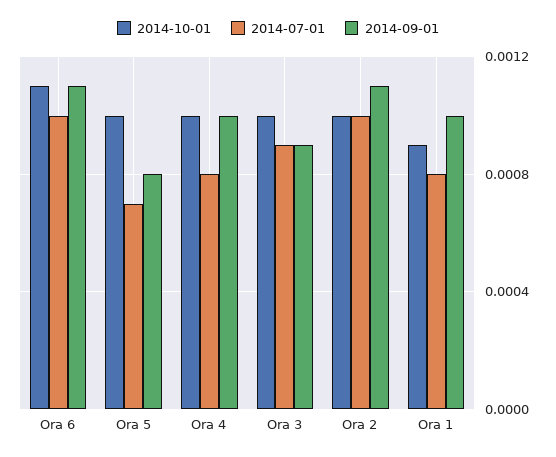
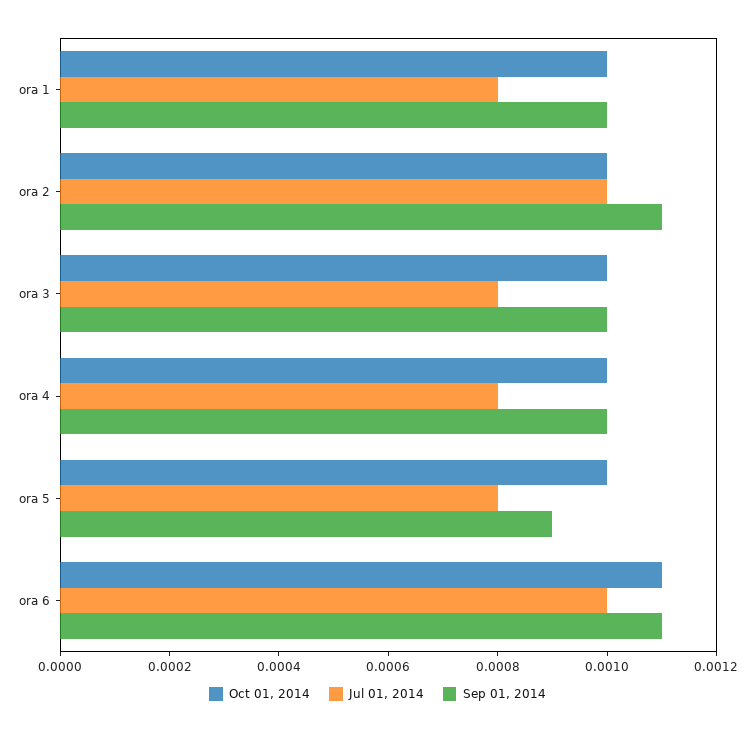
2014-07-01, Ora 5: 0.0007 -> 0.0008
2014-09-01, Ora 5: 0.0008 -> 0.0009
2014-07-01, Ora 3: 0.0009 -> 0.0008
2014-09-01, Ora 3: 0.0009 -> 0.001
2014-10-01, Ora 1: 0.0009 -> 0.001

